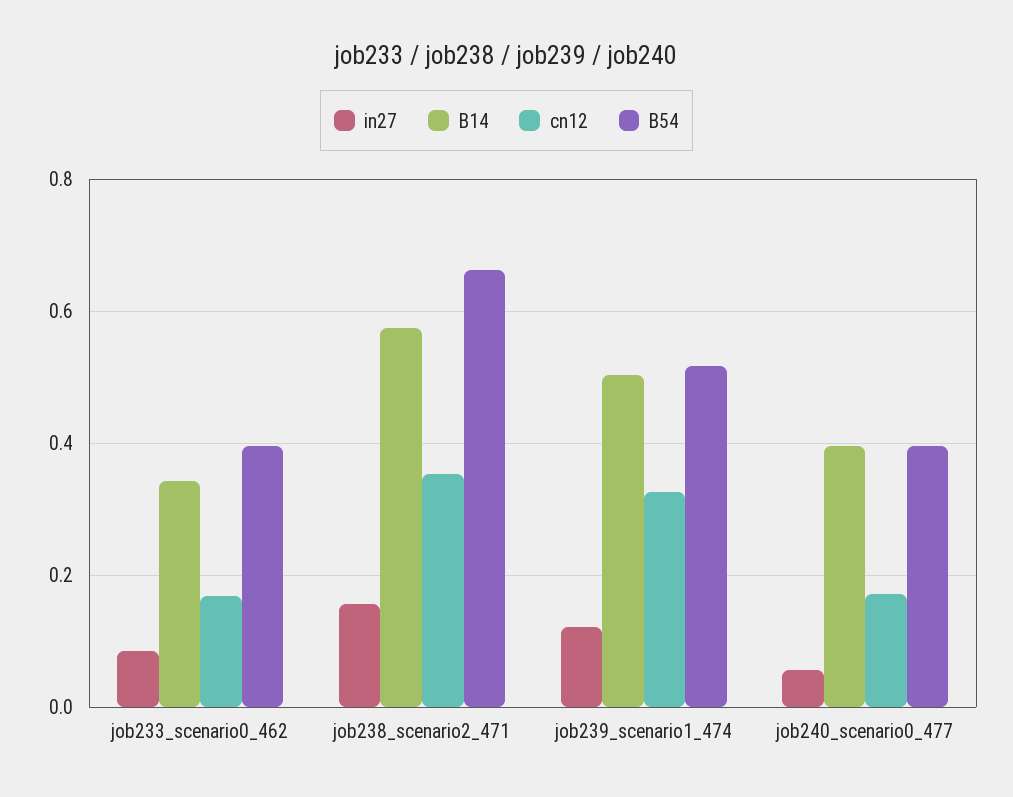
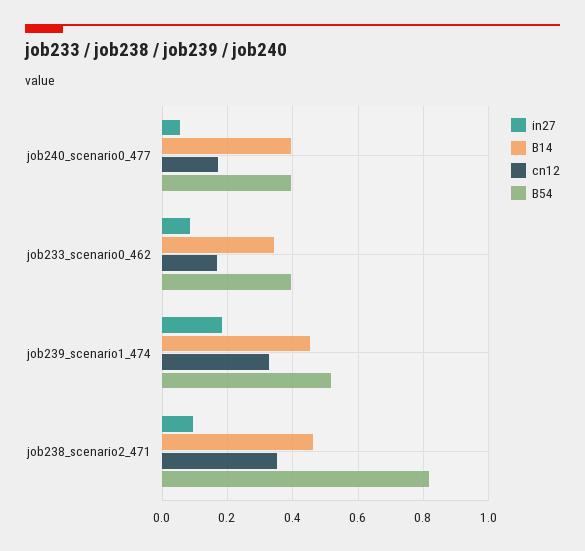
in27, job238_scenario2_471: 0.16 -> 0.1
B14, job238_scenario2_471: 0.58 -> 0.46
B54, job238_scenario2_471: 0.66 -> 0.82
in27, job239_scenario1_474: 0.12 -> 0.18
B14, job239_scenario1_474: 0.5 -> 0.46

